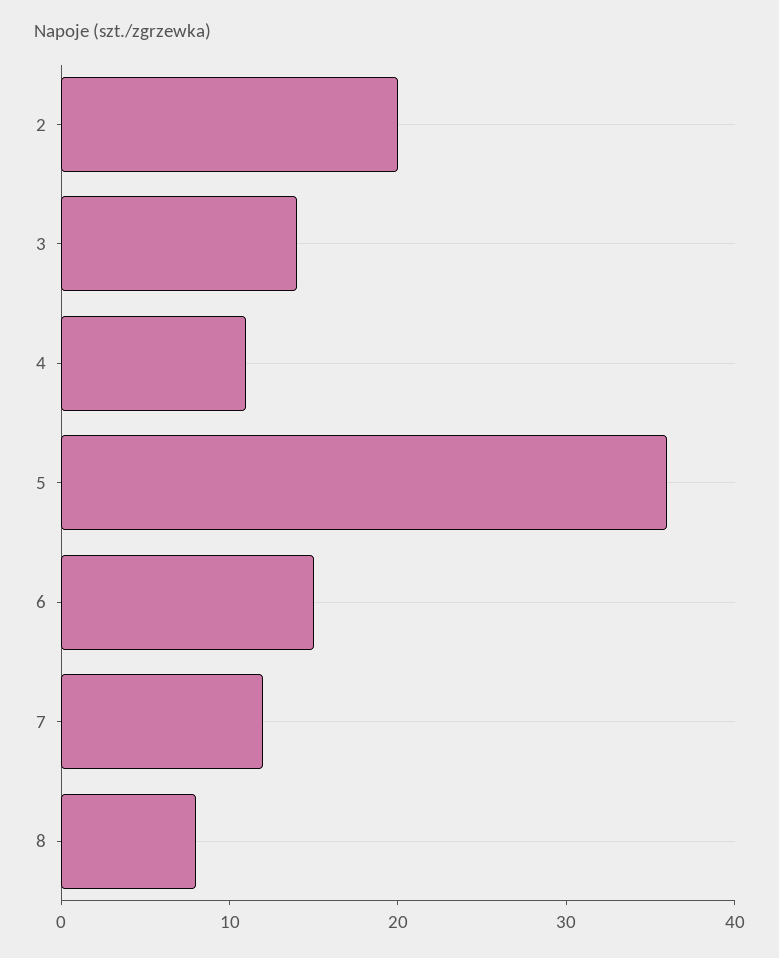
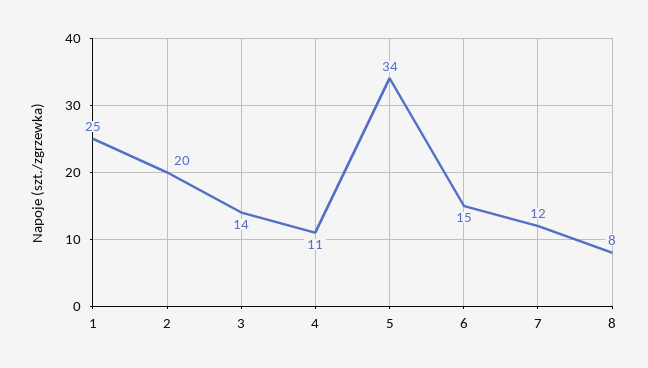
5: 36 -> 34
1: none -> 25

